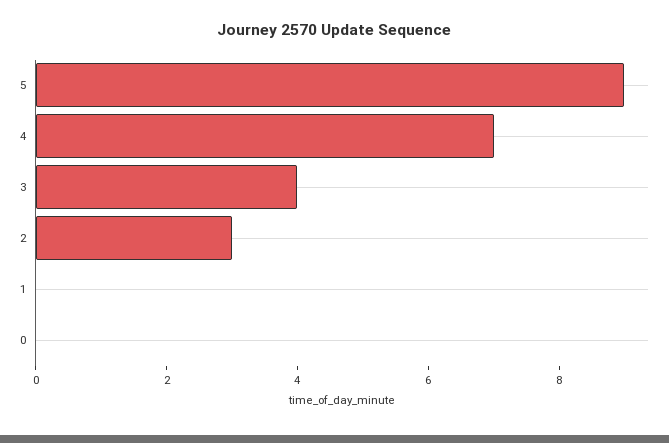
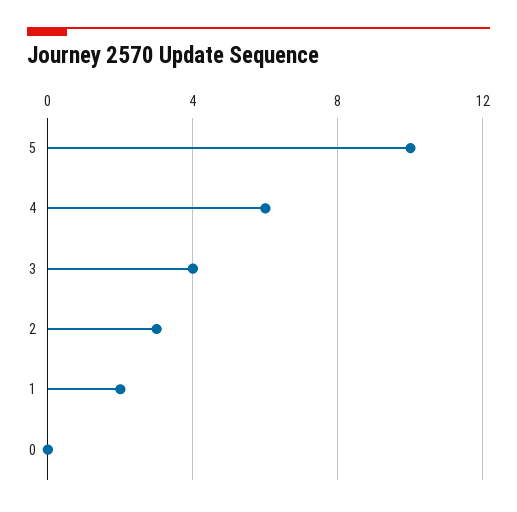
5: 9 -> 10
4: 7 -> 6
1: 0 -> 2

